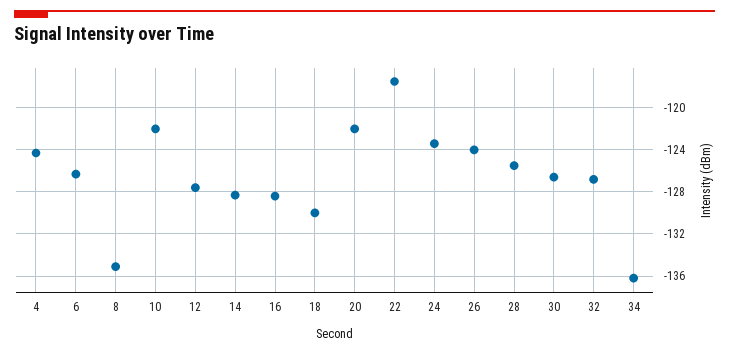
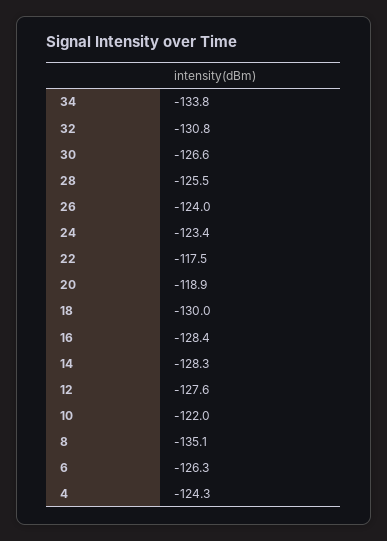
20: -122 -> -118.9
32: -127 -> -130.8
34: -136 -> -133.8

